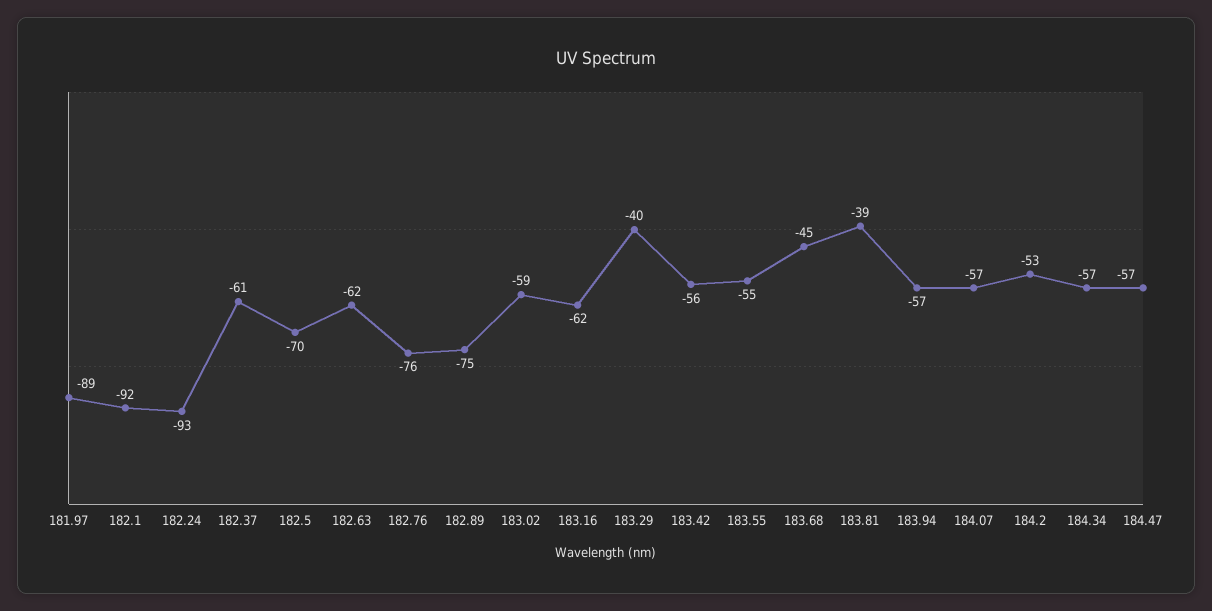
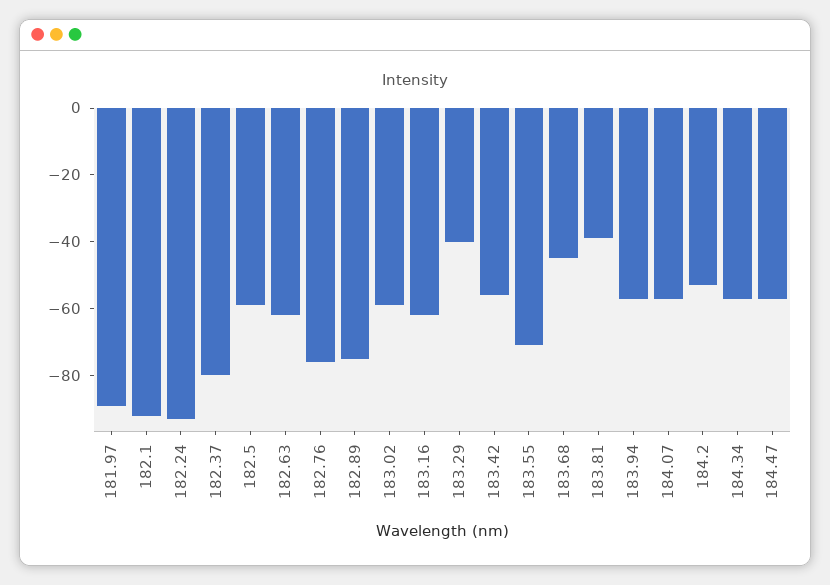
182.37: -61 -> -80
182.5: -70 -> -60
183.55: -55 -> -70

